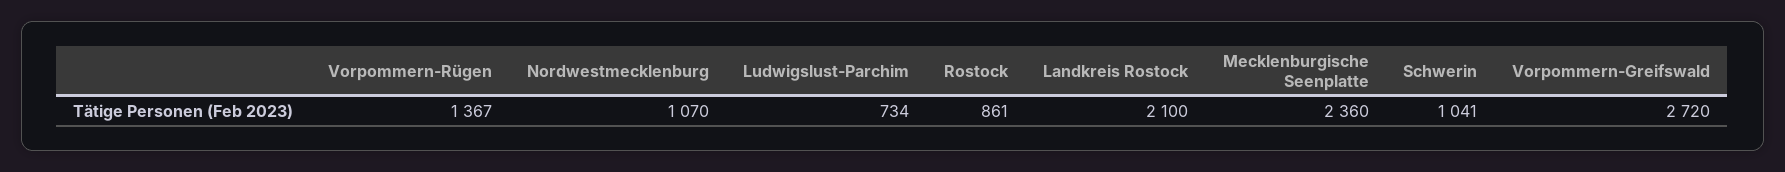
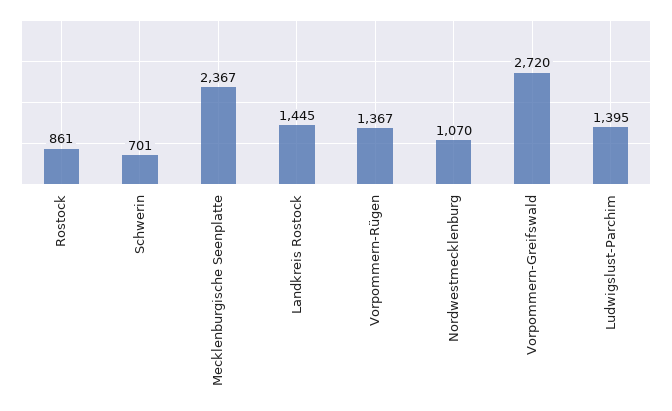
Ludwigslust-Parchim: 734 -> 1395
Landkreis Rostock: 2100 -> 1445
Mecklenburgische Seenplatte: 2360 -> 2367
Schwerin: 1041 -> 701

